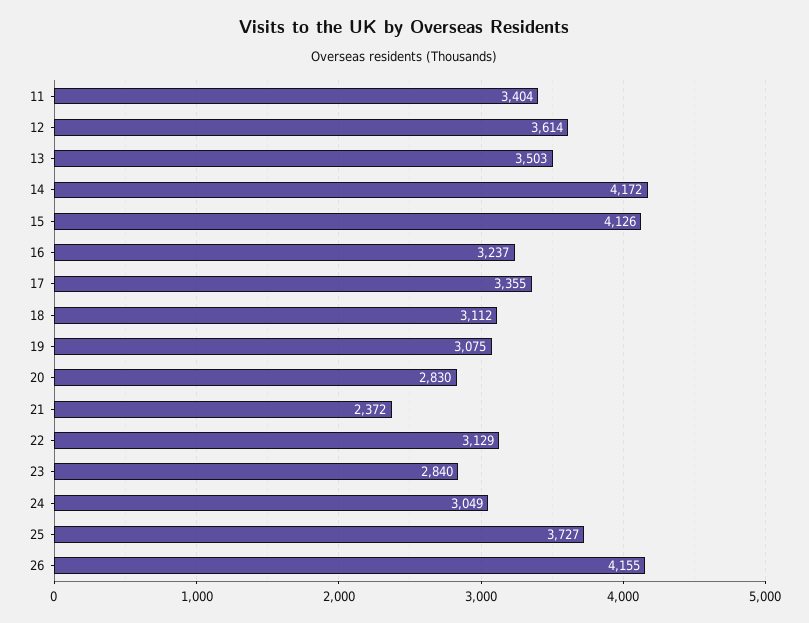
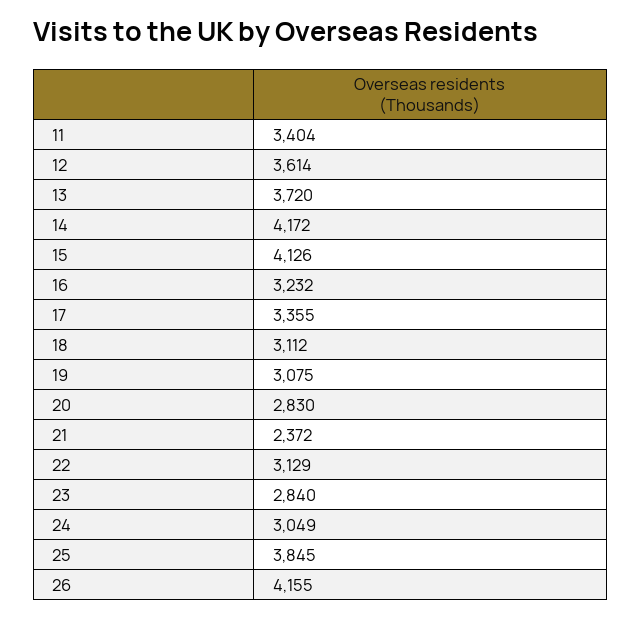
13: 3503 -> 3720
16: 3237 -> 3232
25: 3727 -> 3845

